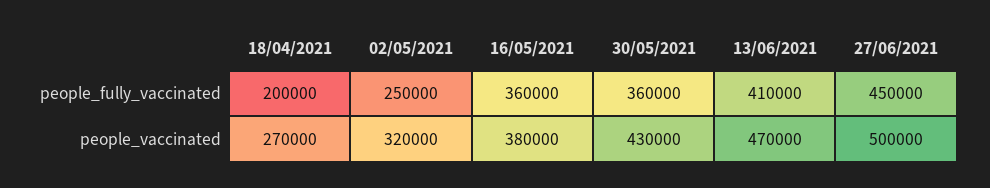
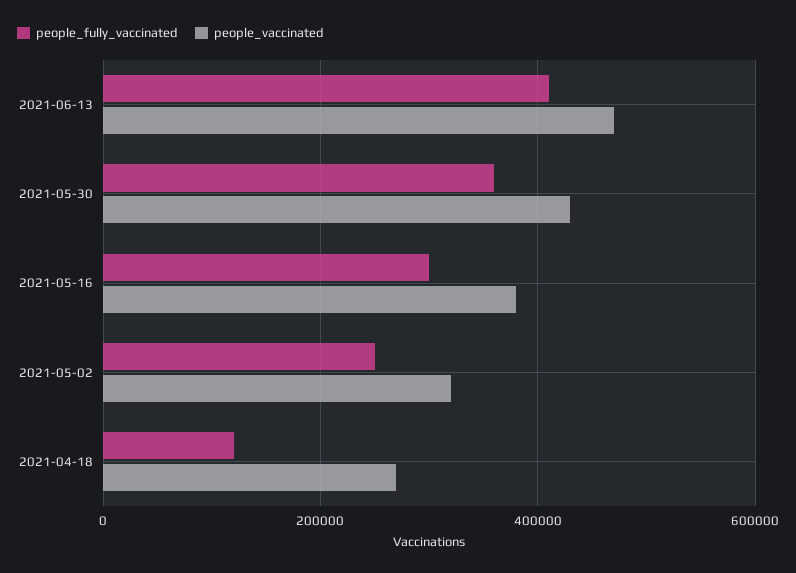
people_fully_vaccinated, 18/04/2021: 200000 -> 120000
people_fully_vaccinated, 16/05/2021: 360000 -> 300000
people_fully_vaccinated, 27/06/2021: 450000 -> none
people_vaccinated, 27/06/2021: 500000 -> none

